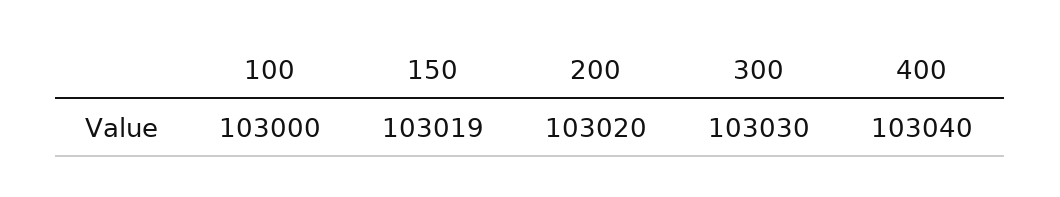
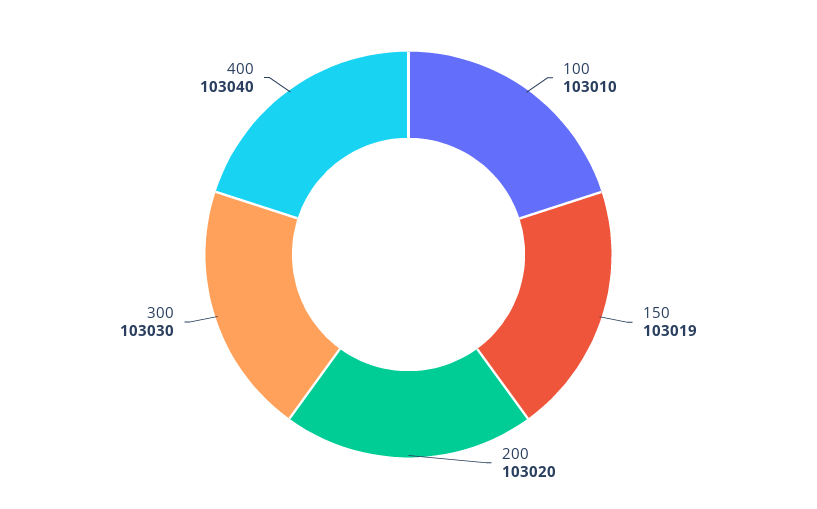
100: 103000 -> 103010

